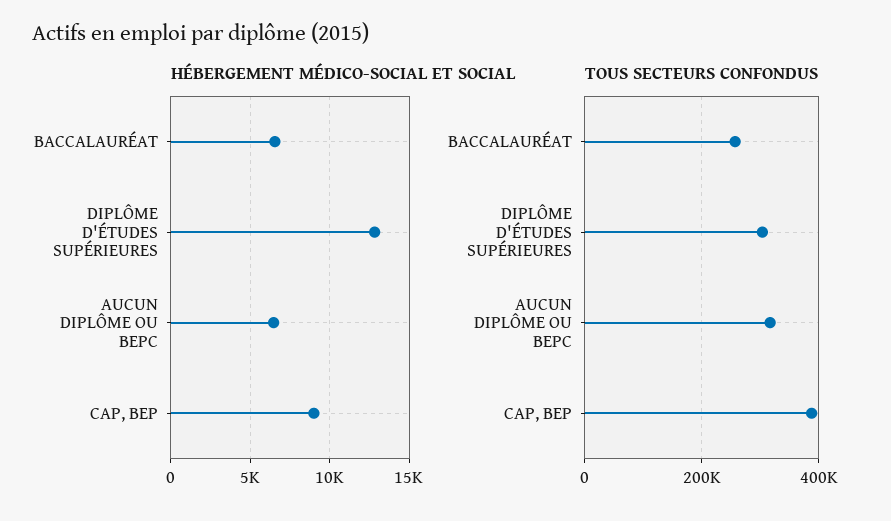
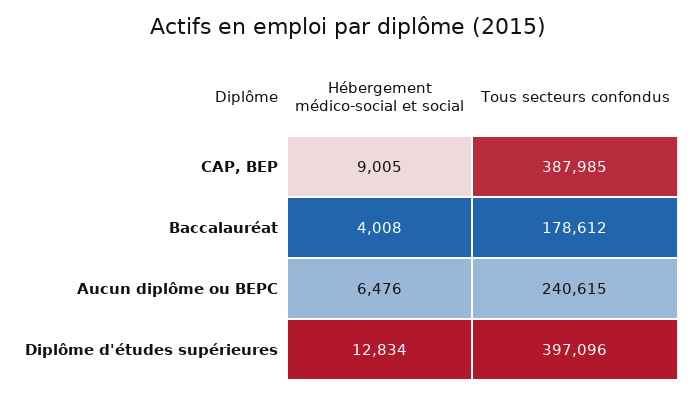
HÉBERGEMENT MÉDICO-SOCIAL ET SOCIAL, BACCALAURÉAT: 6500 -> 4008
TOUS SECTEURS CONFONDUS, BACCALAURÉAT: 260000 -> 178612
TOUS SECTEURS CONFONDUS, DIPLÔME D'ÉTUDES SUPÉRIEURES: 300000 -> 397096
TOUS SECTEURS CONFONDUS, AUCUN DIPLÔME OU BEPC: 320000 -> 240615

